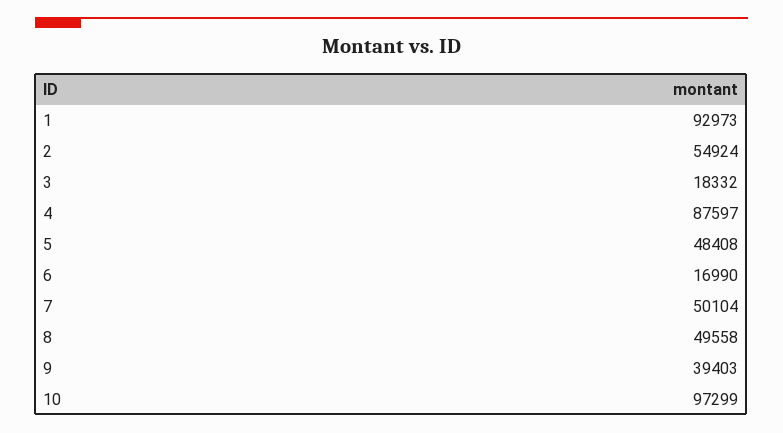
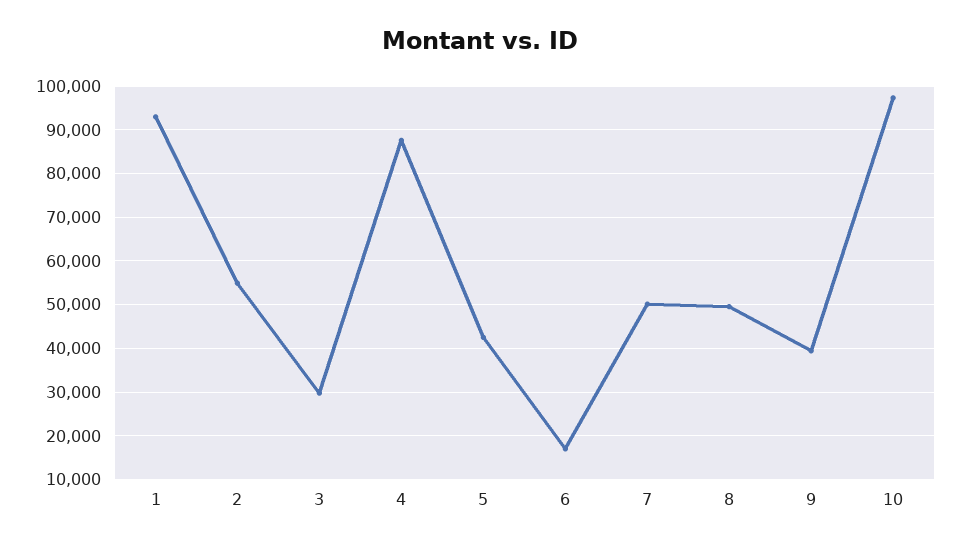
3: 18332 -> 30000
5: 48408 -> 42000

